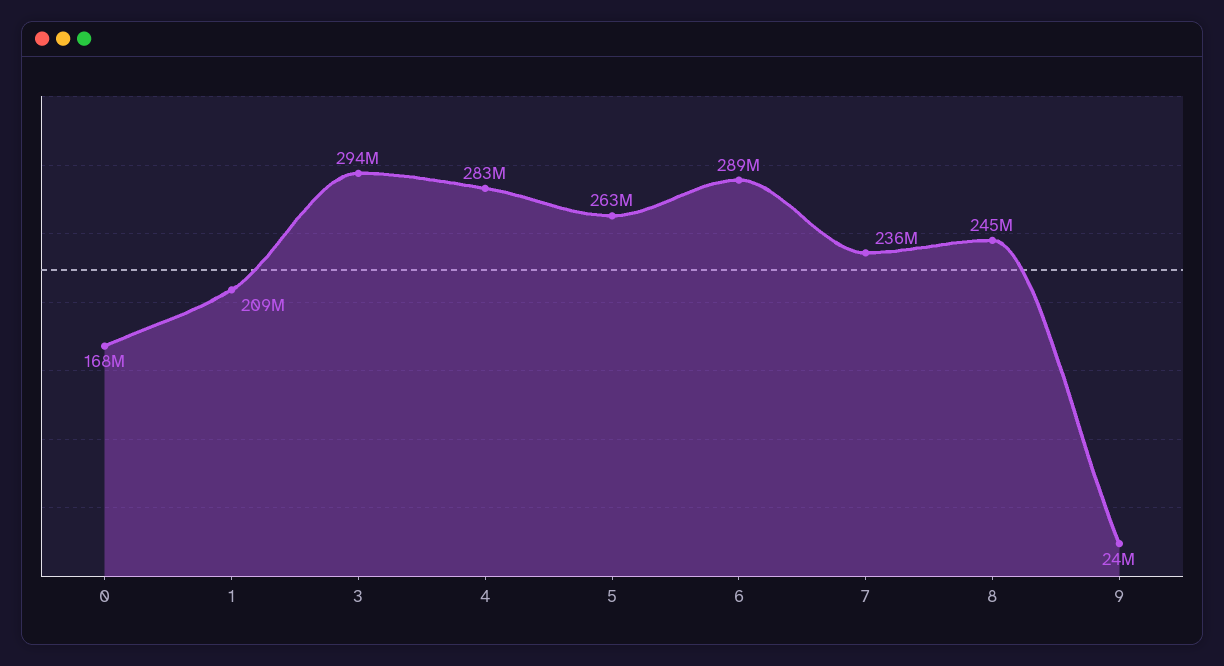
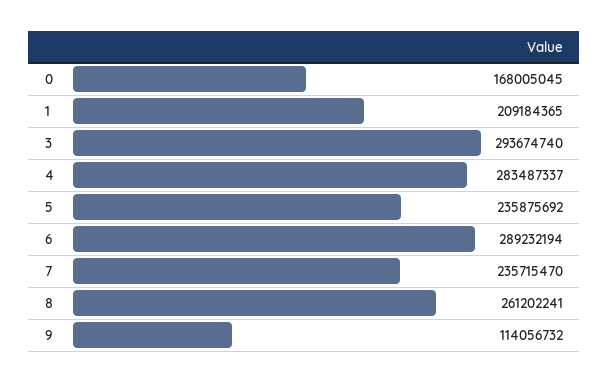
5: 263000000 -> 235875692
8: 245000000 -> 261202241
9: 24000000 -> 114056732

